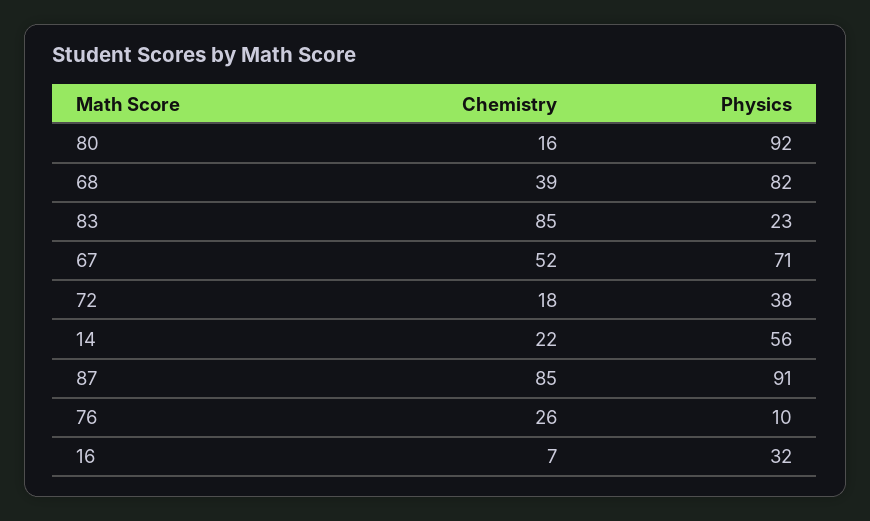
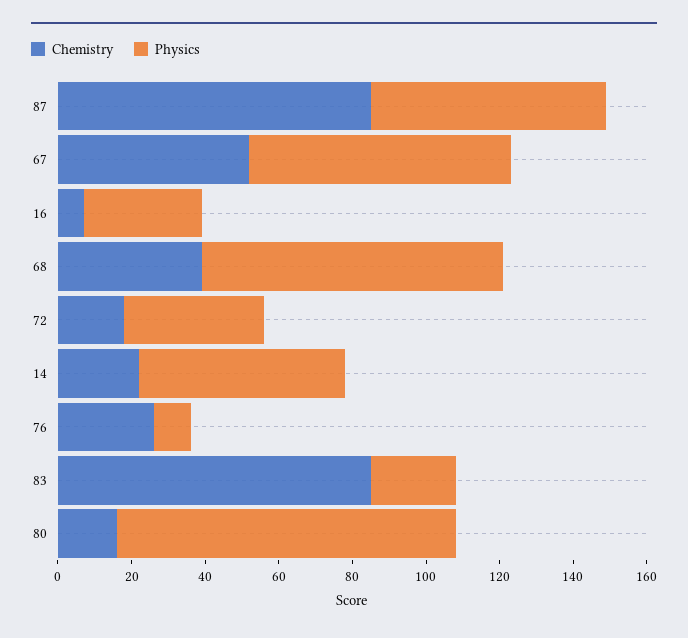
Physics, 87: 91 -> 65

